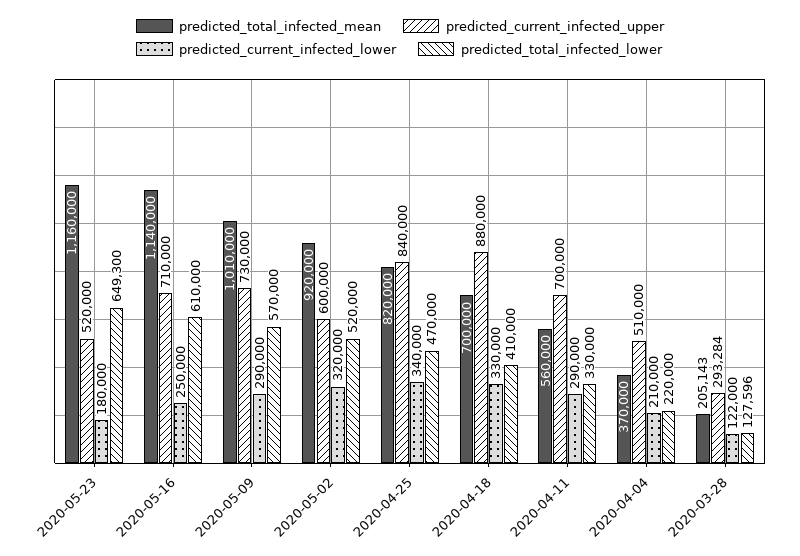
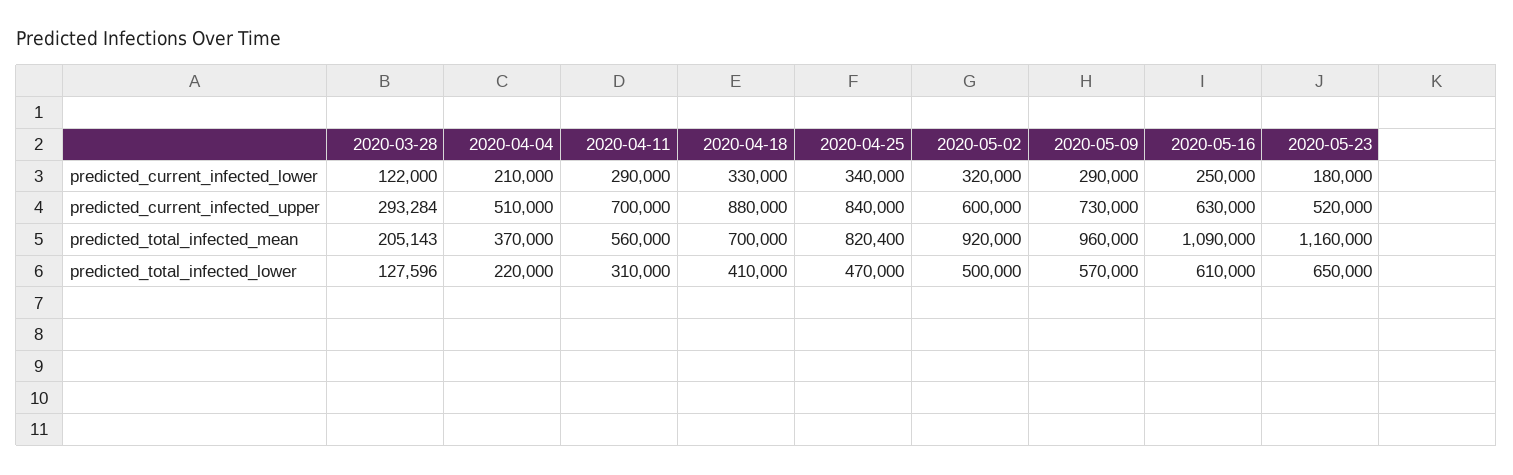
predicted_total_infected_lower, 2020-05-23: 649300 -> 650000
predicted_total_infected_mean, 2020-05-16: 1140000 -> 1090000
predicted_current_infected_upper, 2020-05-16: 710000 -> 630000
predicted_total_infected_mean, 2020-05-09: 1010000 -> 960000
predicted_total_infected_lower, 2020-05-02: 520000 -> 500000
predicted_total_infected_mean, 2020-04-25: 820000 -> 820400
predicted_total_infected_lower, 2020-04-11: 330000 -> 310000

